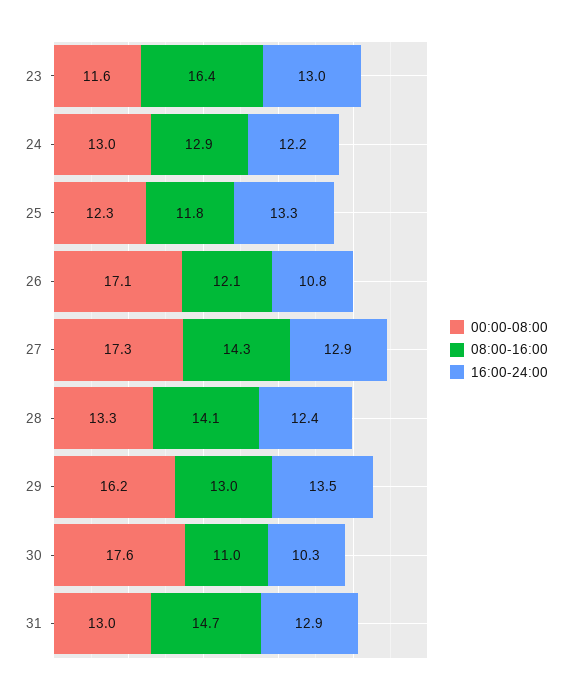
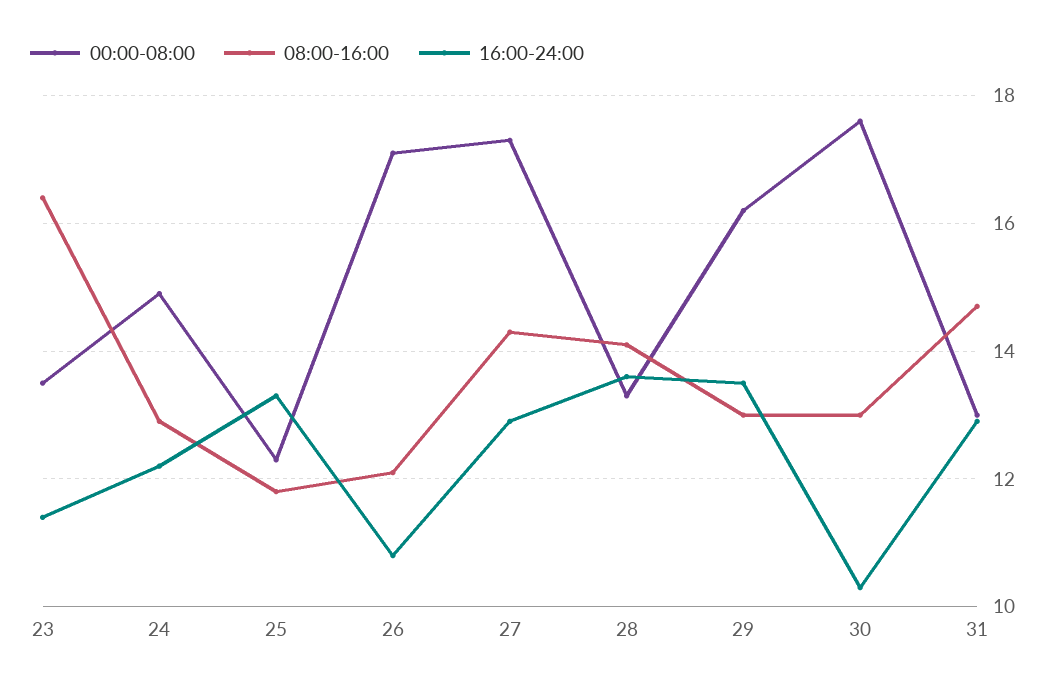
00:00-08:00, 23: 11.6 -> 13.5
16:00-24:00, 23: 13 -> 11.5
00:00-08:00, 24: 13 -> 15
16:00-24:00, 28: 12.4 -> 13.5
08:00-16:00, 30: 11 -> 13

